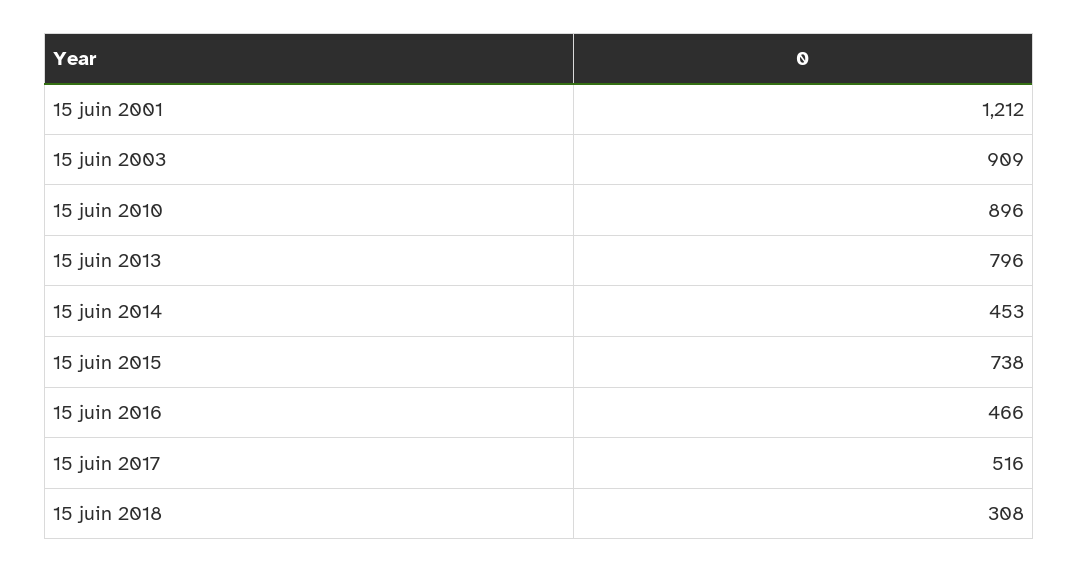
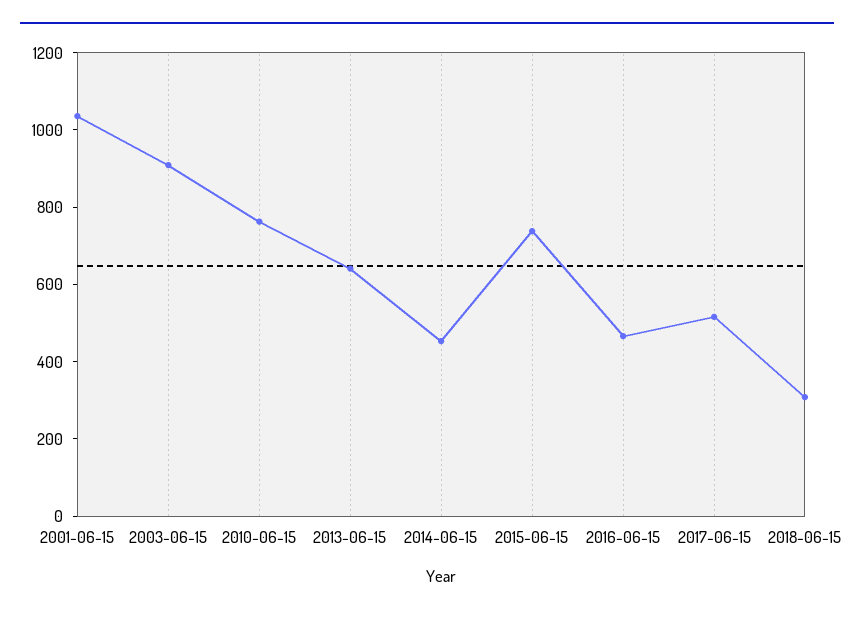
15 juin 2001: 1212 -> 1050
15 juin 2010: 896 -> 750
15 juin 2013: 796 -> 650

